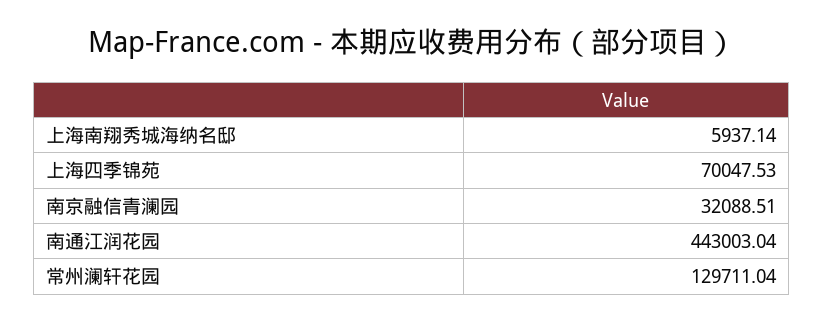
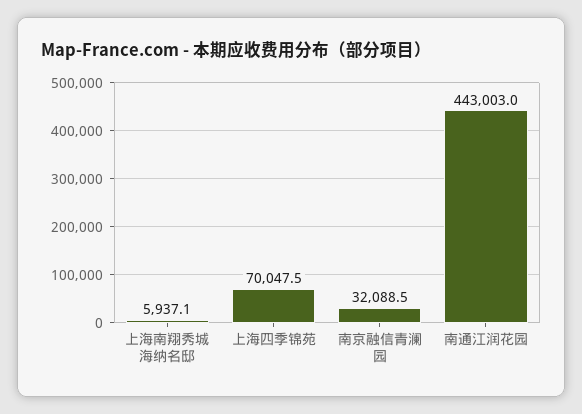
常州澜轩花园: 129711.04 -> none

